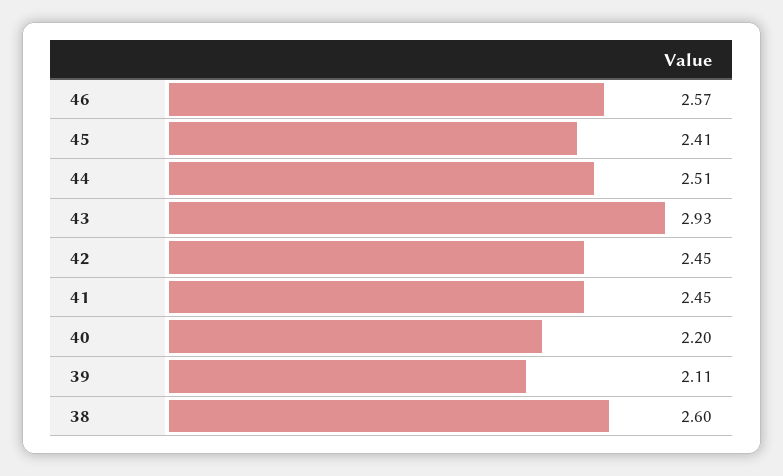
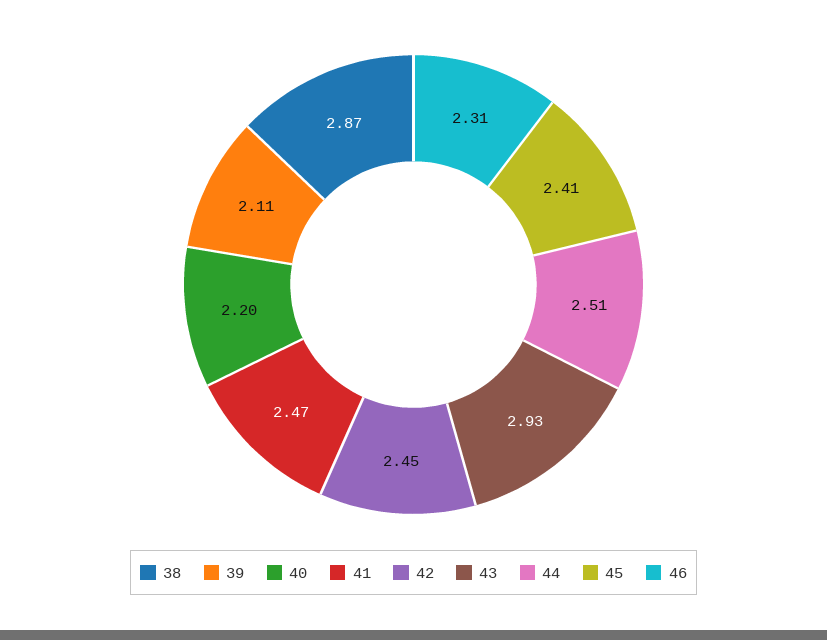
46: 2.57 -> 2.31
41: 2.45 -> 2.47
38: 2.6 -> 2.87

